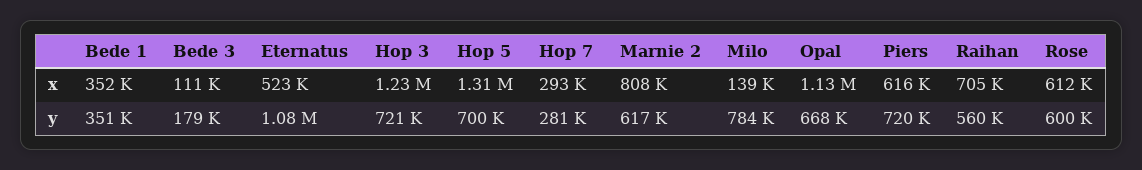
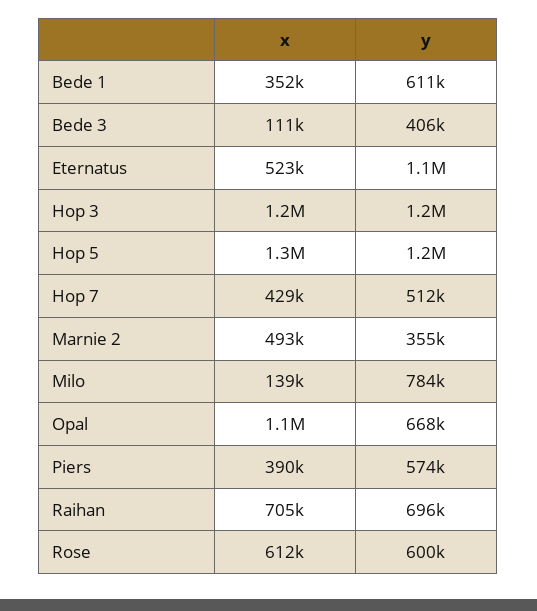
Hop 7, x: 293000 -> 429000
Marnie 2, x: 808000 -> 493000
Piers, x: 616000 -> 390000
Bede 1, y: 351000 -> 611000
Bede 3, y: 179000 -> 406000
Hop 3, y: 721000 -> 1200000
Hop 5, y: 700000 -> 1200000
Hop 7, y: 281000 -> 512000
Marnie 2, y: 617000 -> 355000
Piers, y: 720000 -> 574000
Raihan, y: 560000 -> 696000

